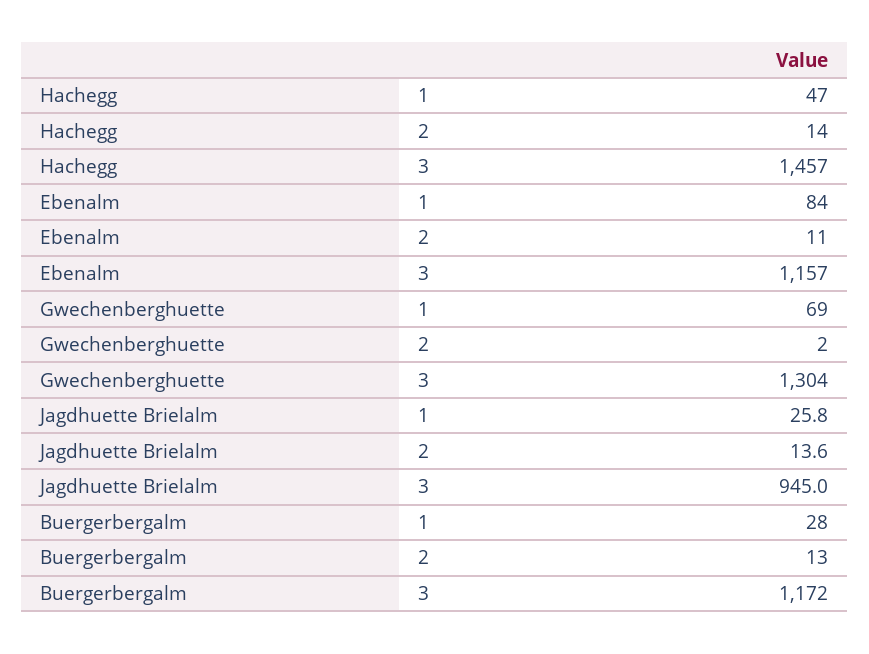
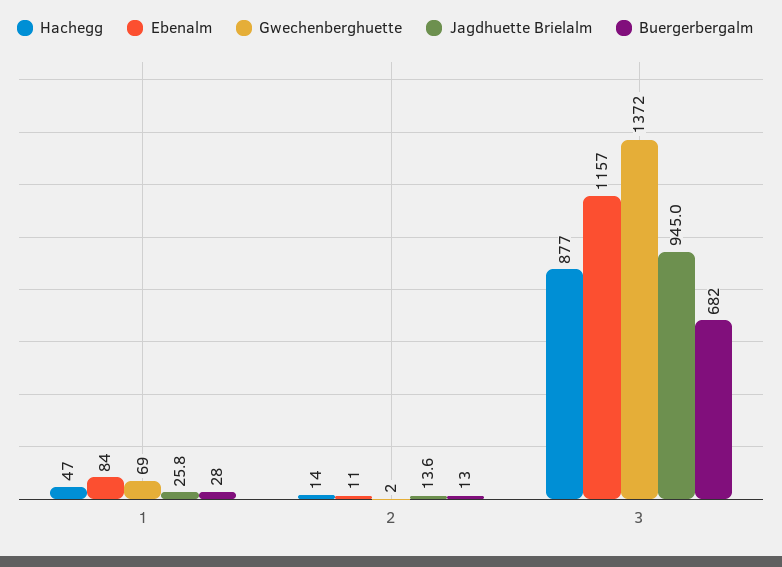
Hachegg, 3: 1457 -> 877
Gwechenberghuette, 3: 1304 -> 1372
Buergerbergalm, 3: 1172 -> 682

